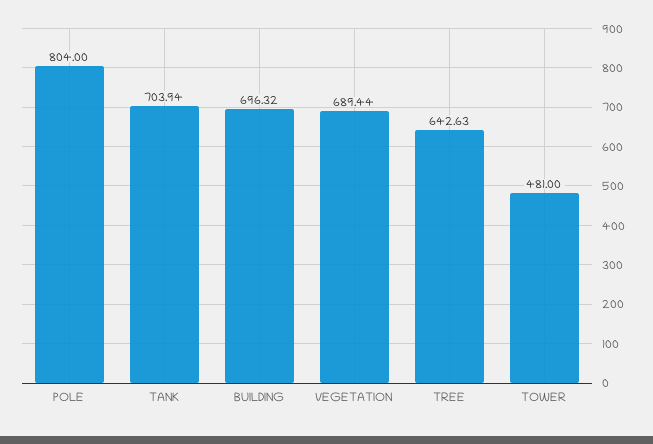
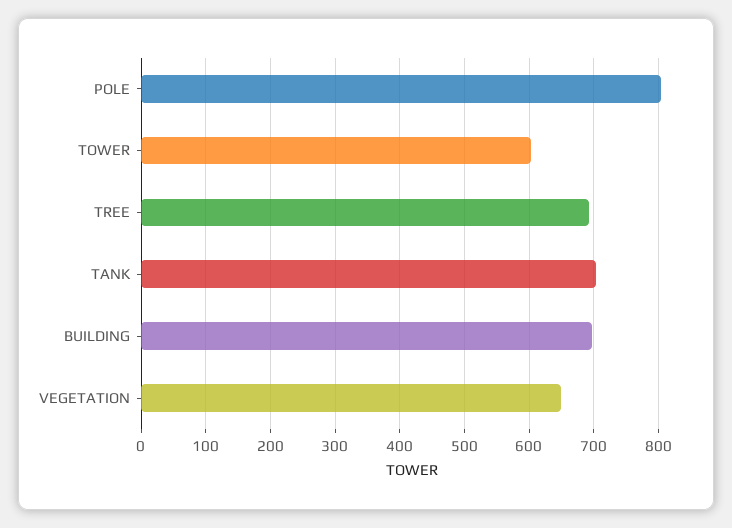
VEGETATION: 689.44 -> 650
TREE: 642.63 -> 690
TOWER: 481 -> 600

